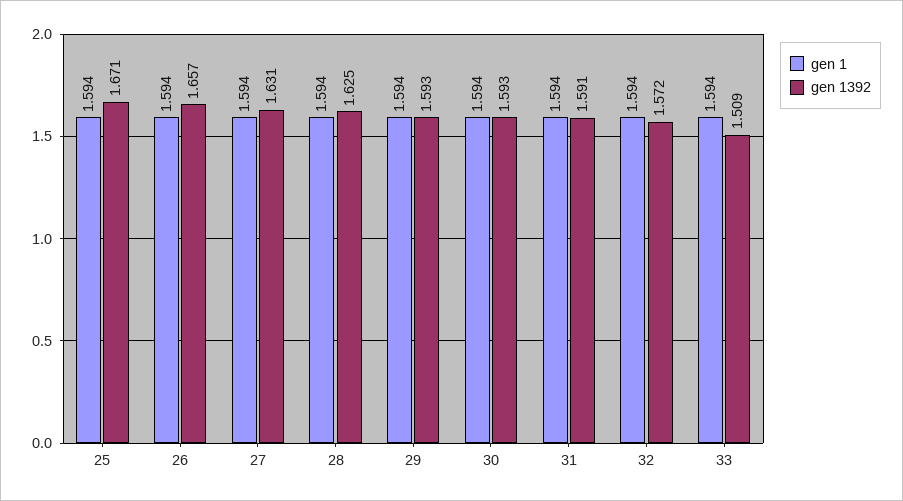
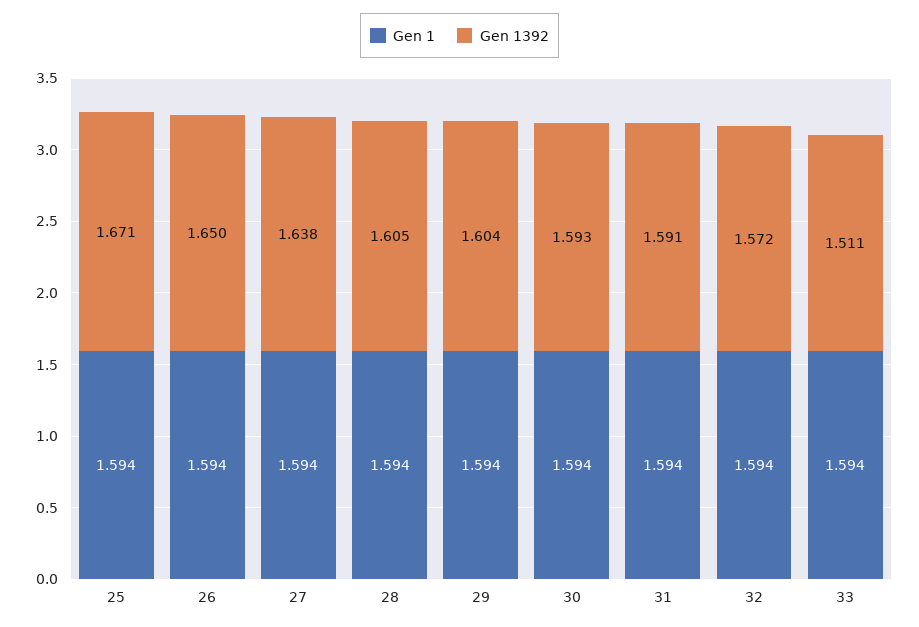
gen 1392, 26: 1.657 -> 1.65
gen 1392, 27: 1.631 -> 1.638
gen 1392, 28: 1.625 -> 1.605
gen 1392, 29: 1.593 -> 1.604
gen 1392, 33: 1.509 -> 1.511

